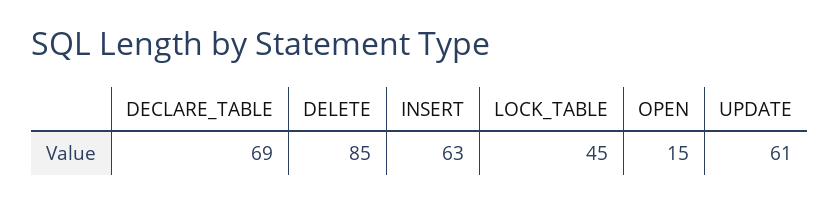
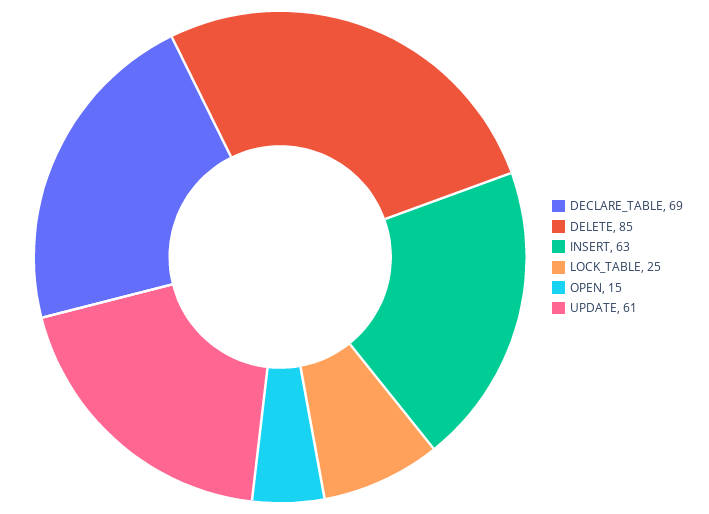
LOCK_TABLE: 45 -> 25

